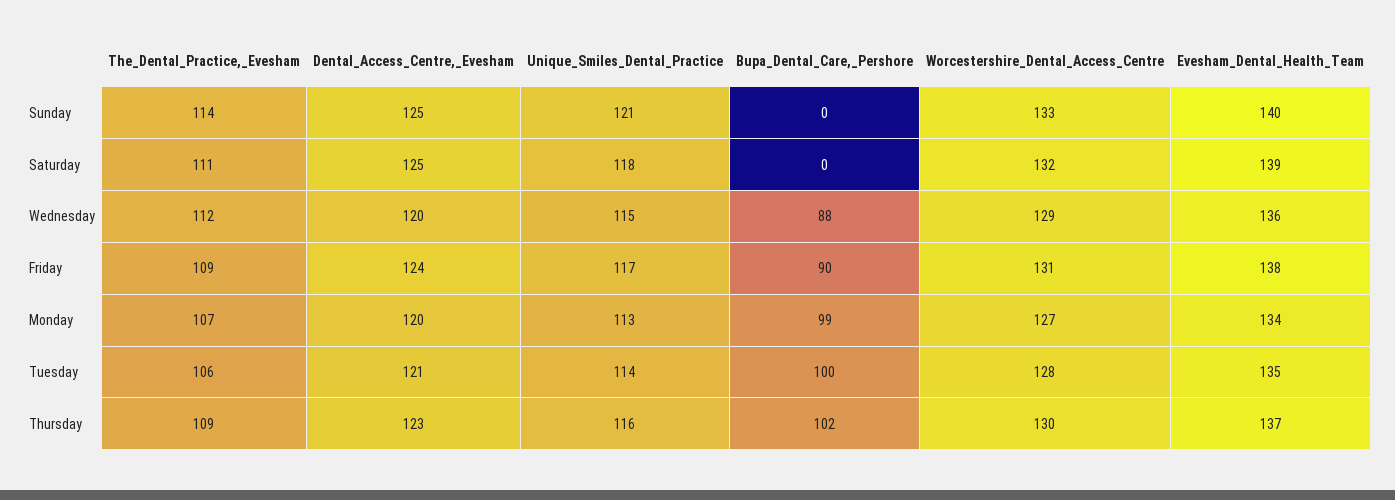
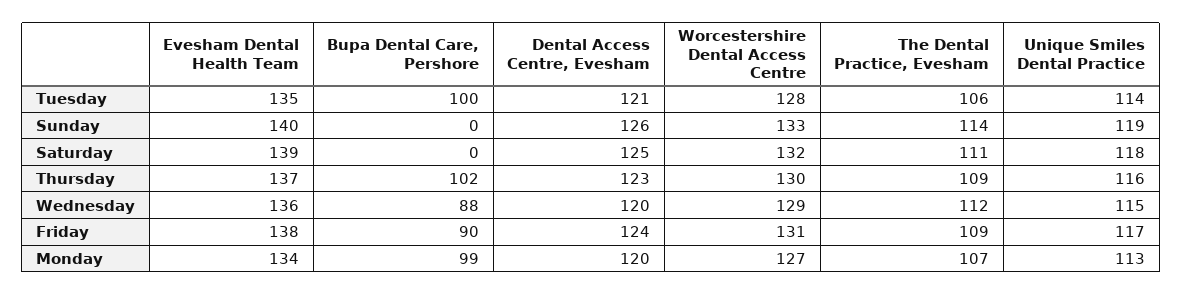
Dental_Access_Centre,_Evesham, Sunday: 125 -> 126
Unique_Smiles_Dental_Practice, Sunday: 121 -> 119

